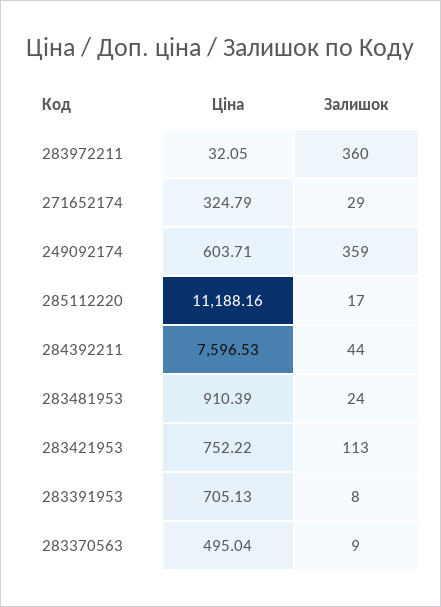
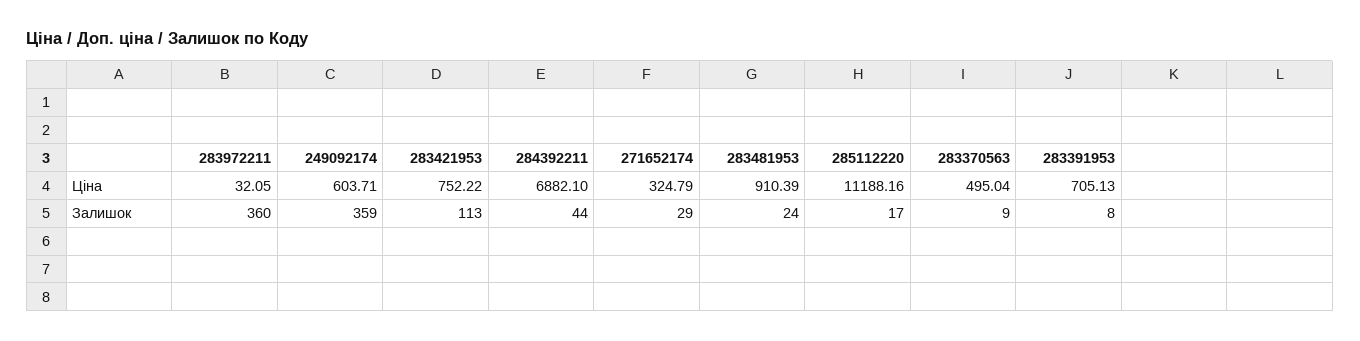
Ціна, 284392211: 7596.53 -> 6882.1

